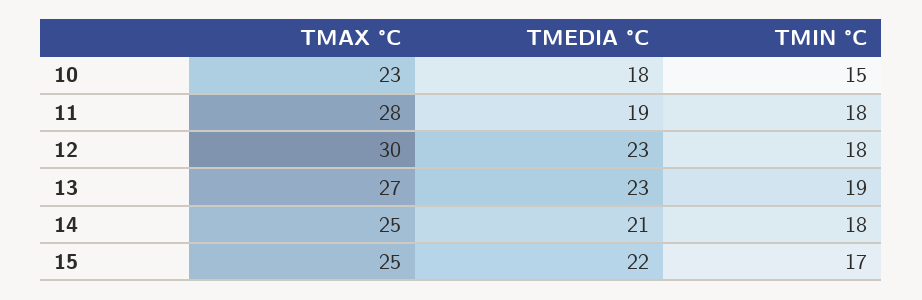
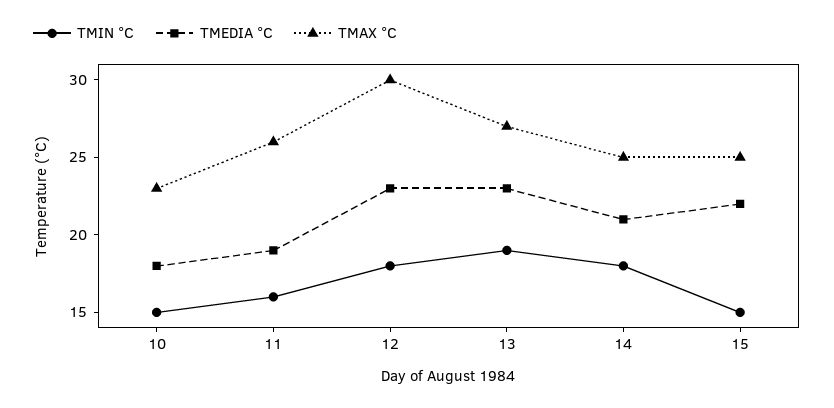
TMAX °C, 11: 28 -> 26
TMIN °C, 11: 18 -> 16
TMIN °C, 15: 17 -> 15

